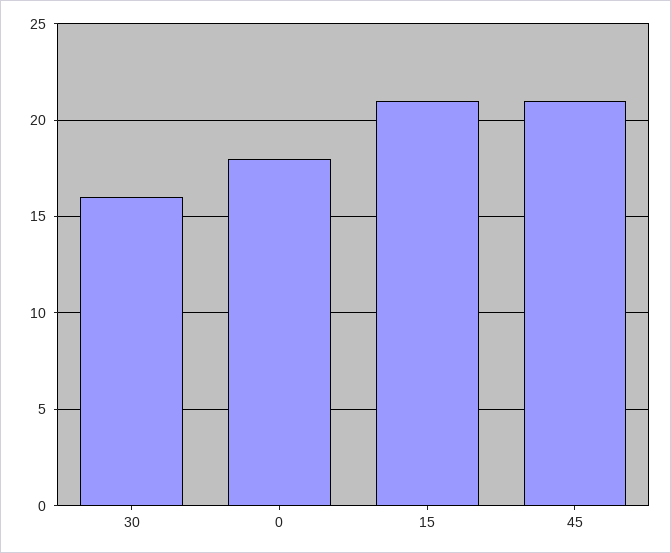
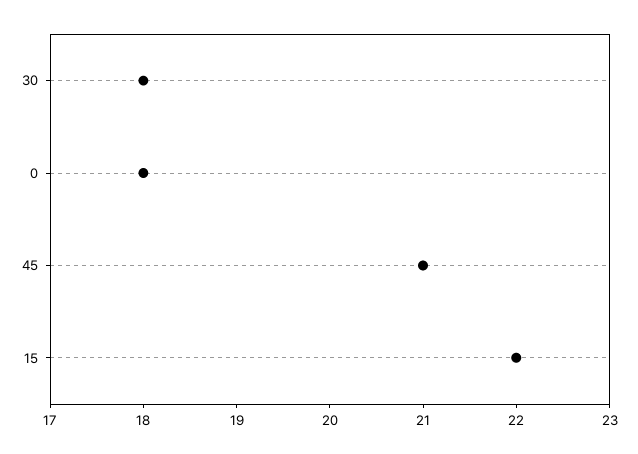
30: 16 -> 18
15: 21 -> 22

